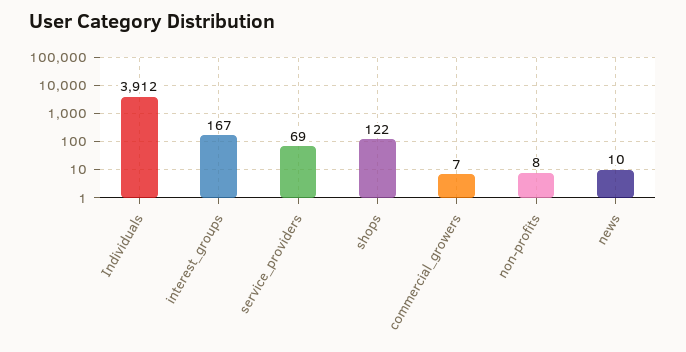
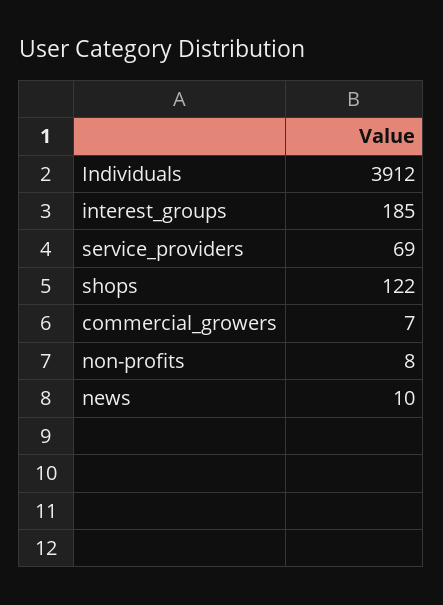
interest_groups: 167 -> 185

